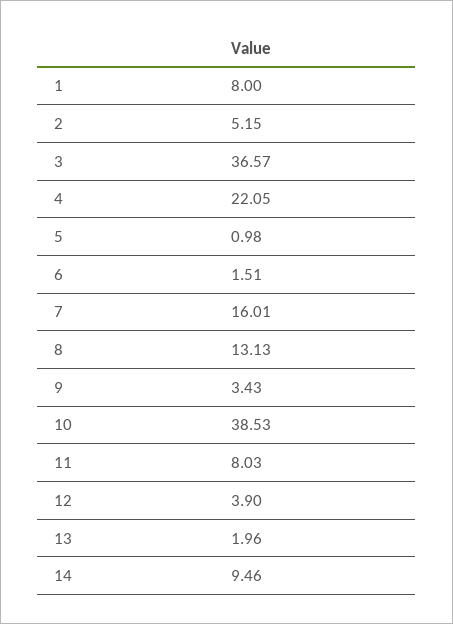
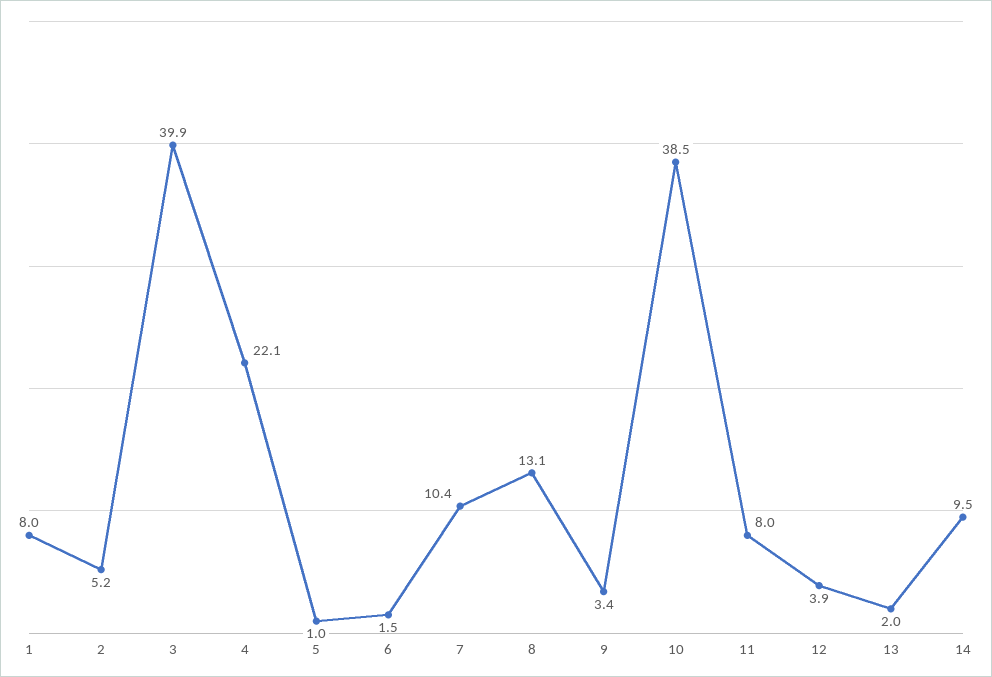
3: 36.57 -> 39.9
7: 16.01 -> 10.4

